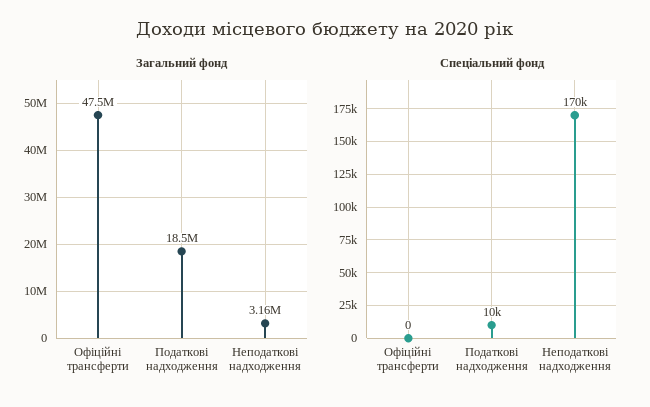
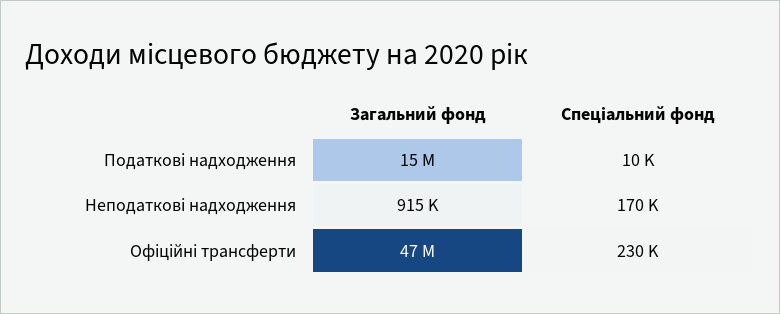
Загальний фонд, Податкові надходження: 18500000 -> 15000000
Загальний фонд, Неподаткові надходження: 3160000 -> 915000
Спеціальний фонд, Офіційні трансферти: 0 -> 230000

